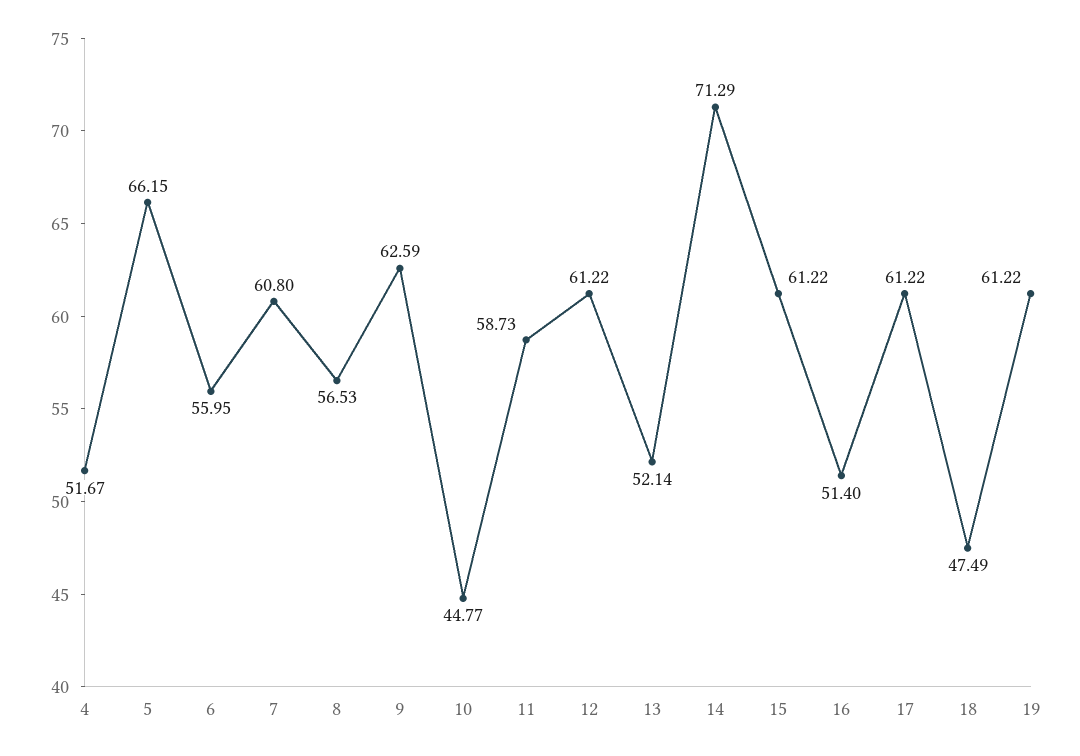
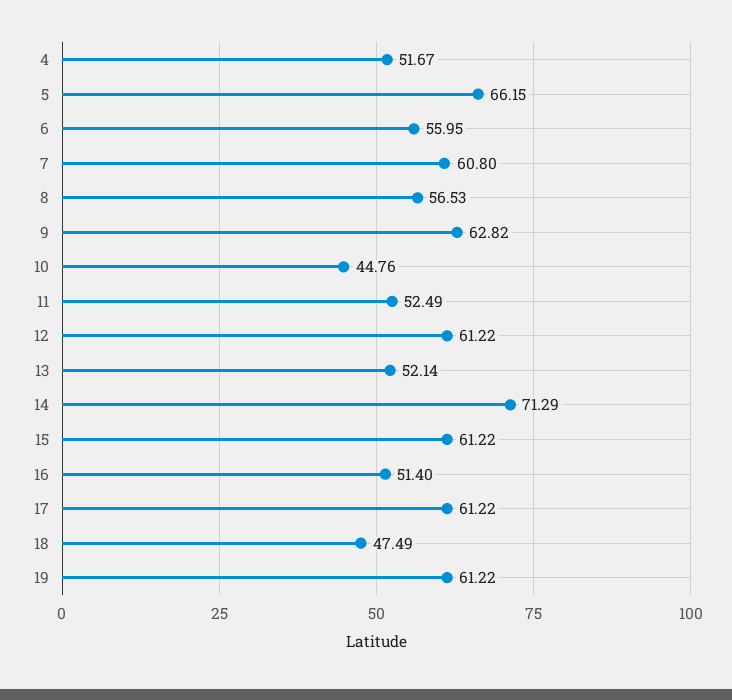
9: 62.59 -> 62.82
10: 44.77 -> 44.76
11: 58.73 -> 52.49

